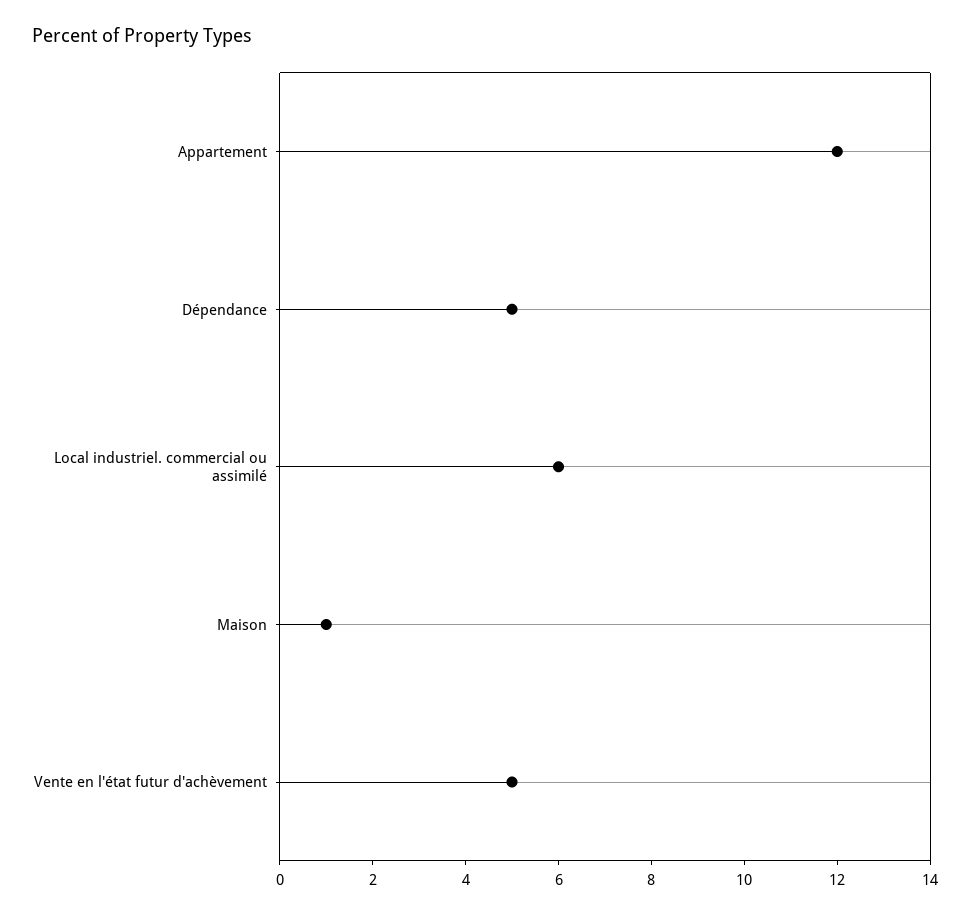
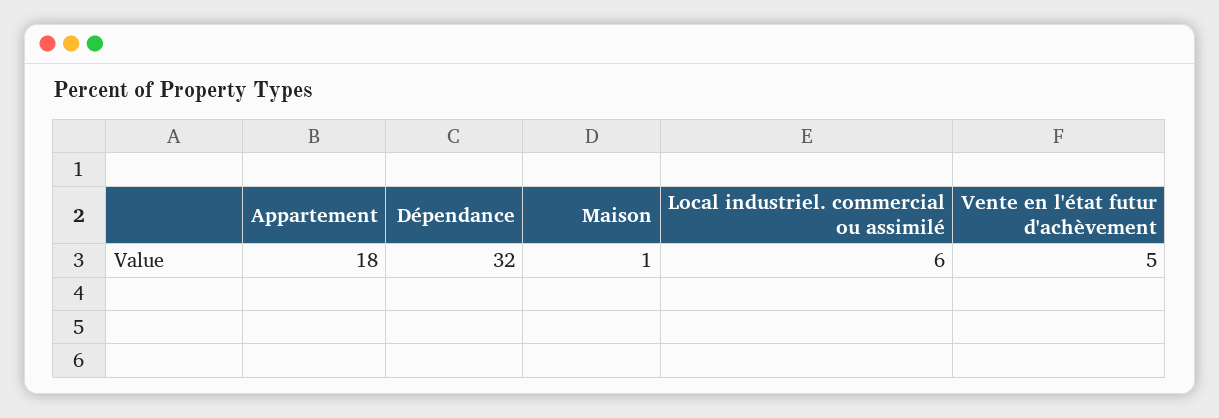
Appartement: 12 -> 18
Dépendance: 5 -> 32

